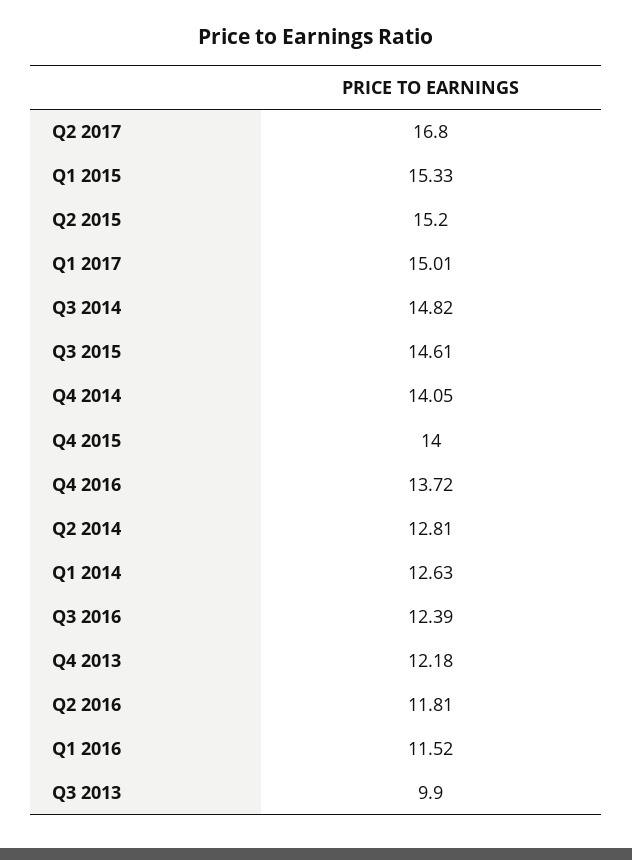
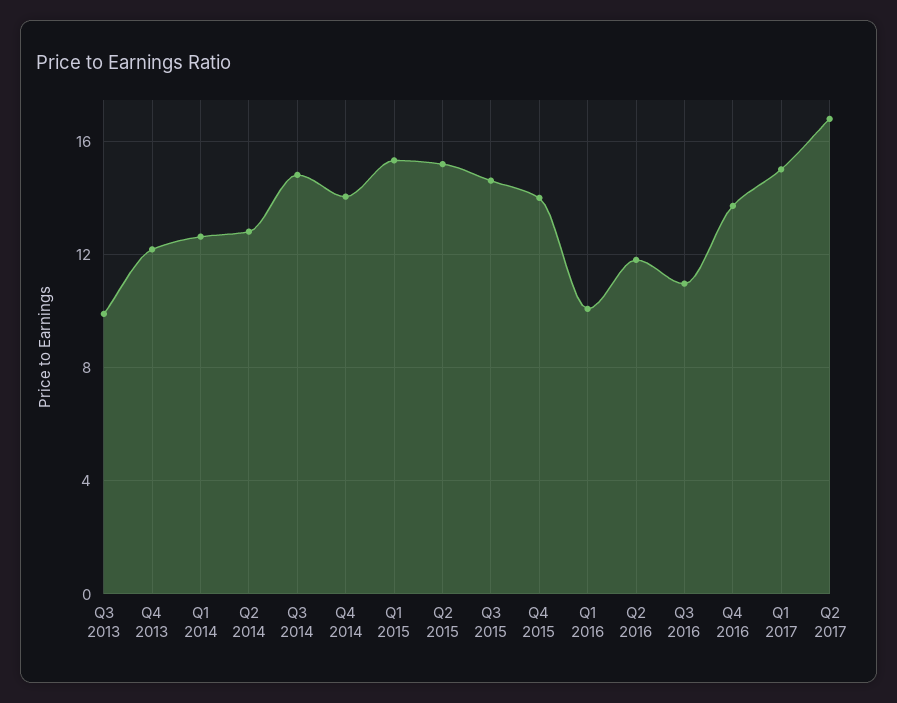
Q3 2016: 12.39 -> 11
Q1 2016: 11.52 -> 10

